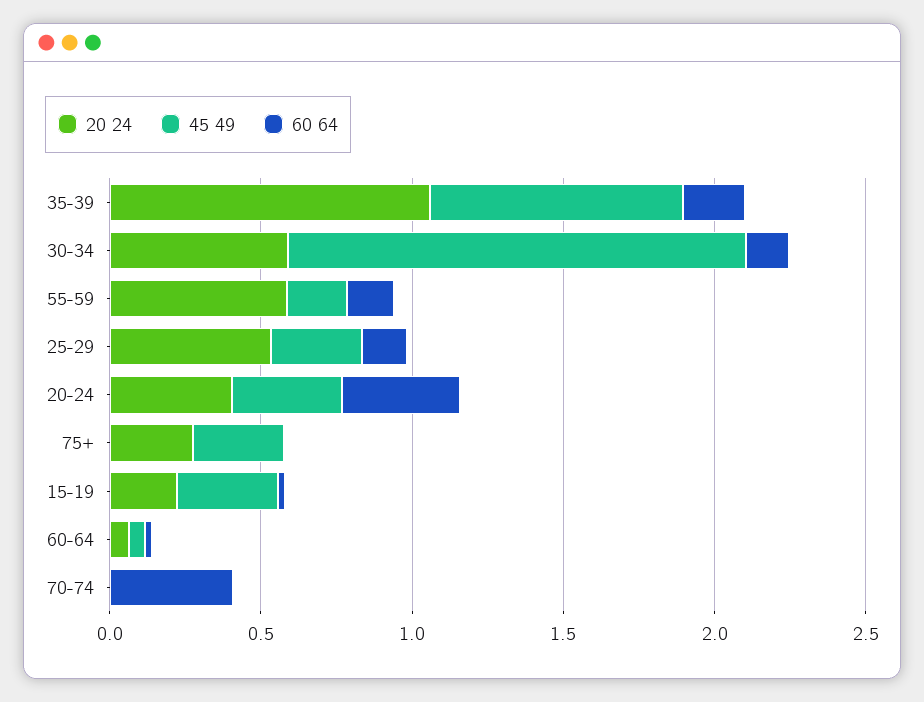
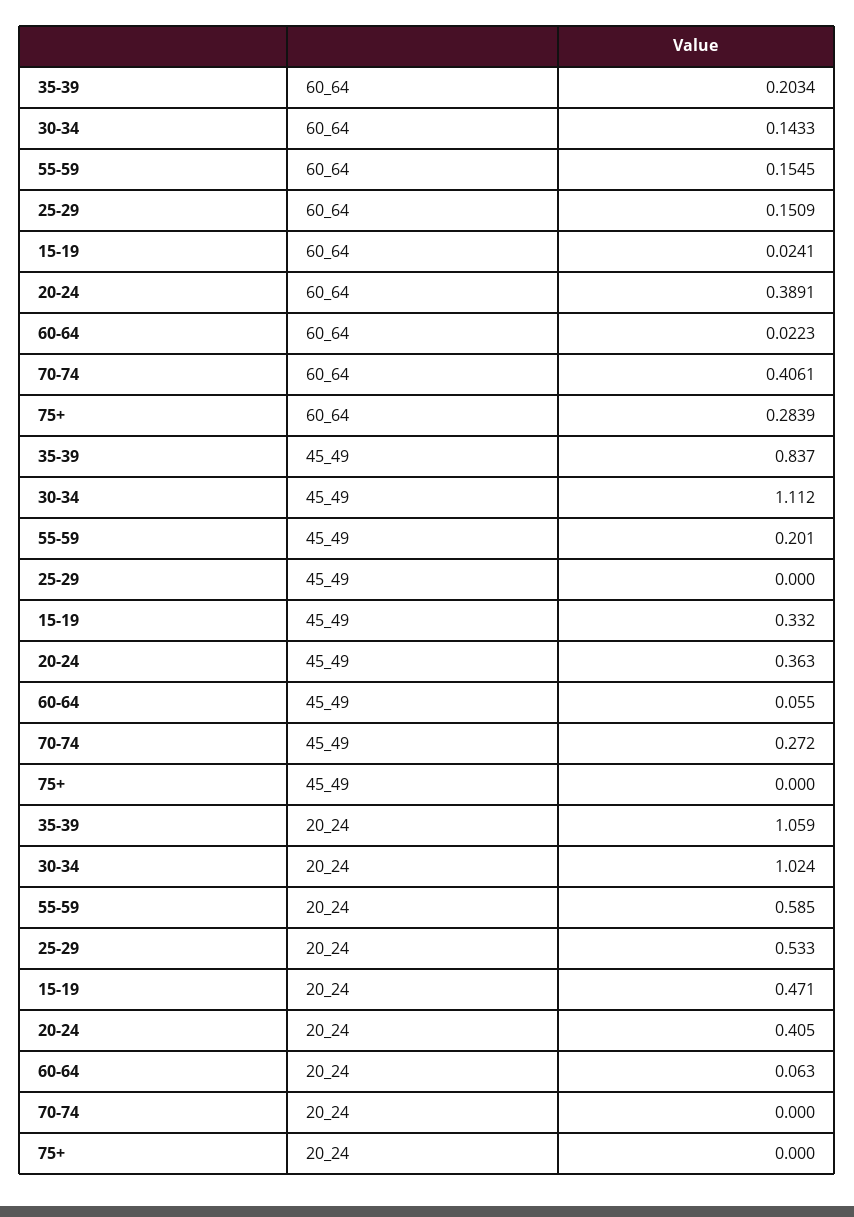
20 24, 30-34: 0.6 -> 1.024
45 49, 30-34: 1.5 -> 1.112
45 49, 25-29: 0.3 -> 0
20 24, 75+: 0.3 -> 0
45 49, 75+: 0.3 -> 0
60 64, 75+: 0 -> 0.2839
20 24, 15-19: 0.2 -> 0.471
45 49, 70-74: 0 -> 0.272

